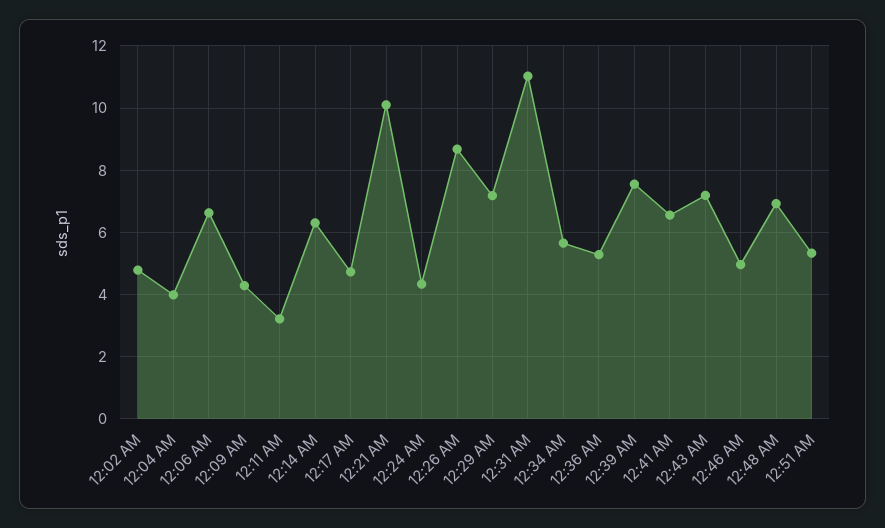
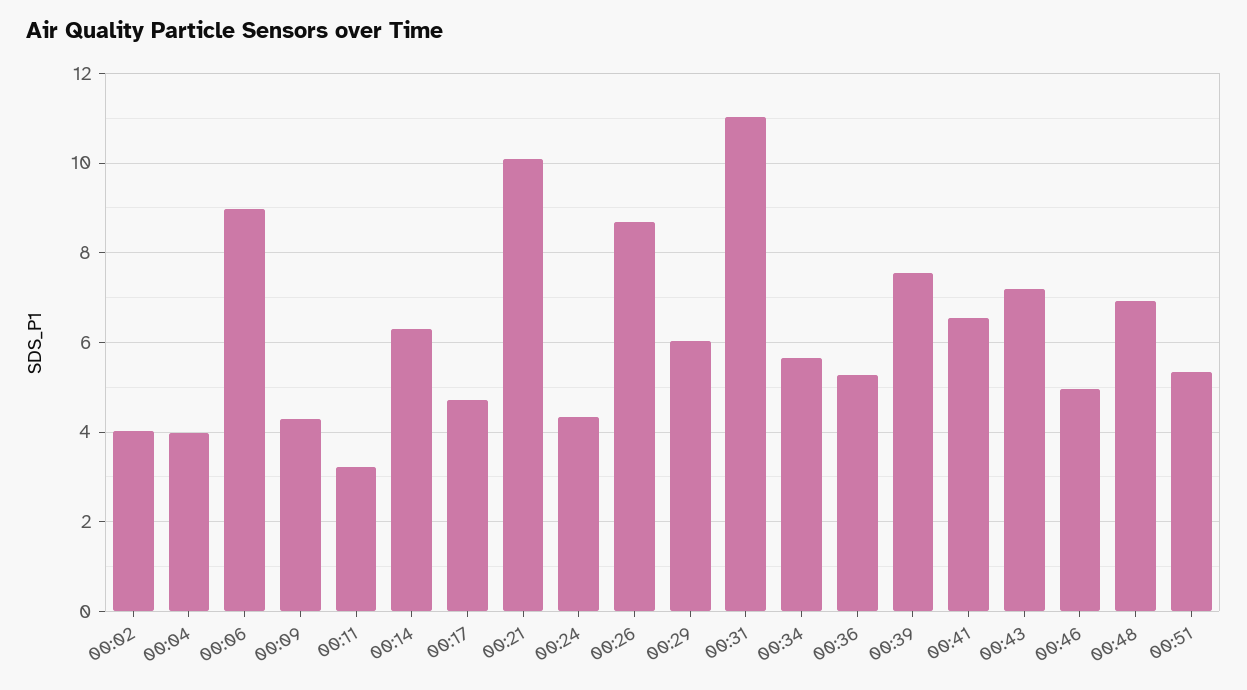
12:02 AM: 4.8 -> 4
12:06 AM: 6.6 -> 9
12:29 AM: 7.2 -> 6

